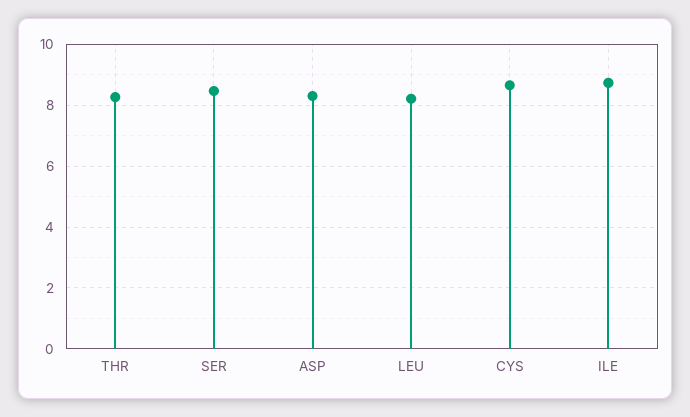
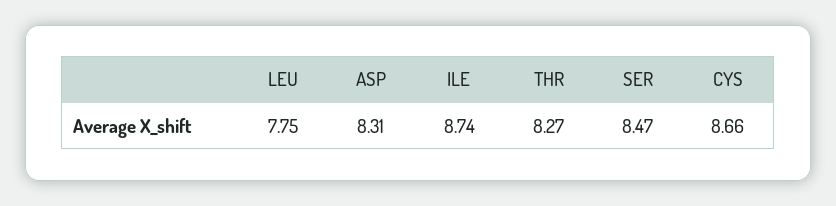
LEU: 8.2 -> 7.75

